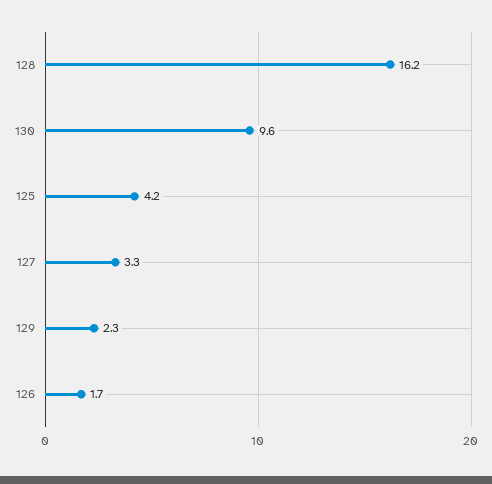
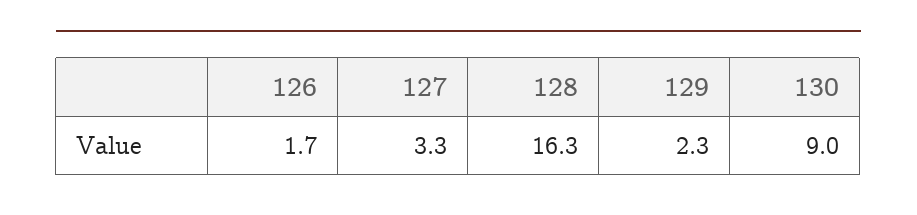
128: 16.2 -> 16.3
130: 9.6 -> 9
125: 4.2 -> none

